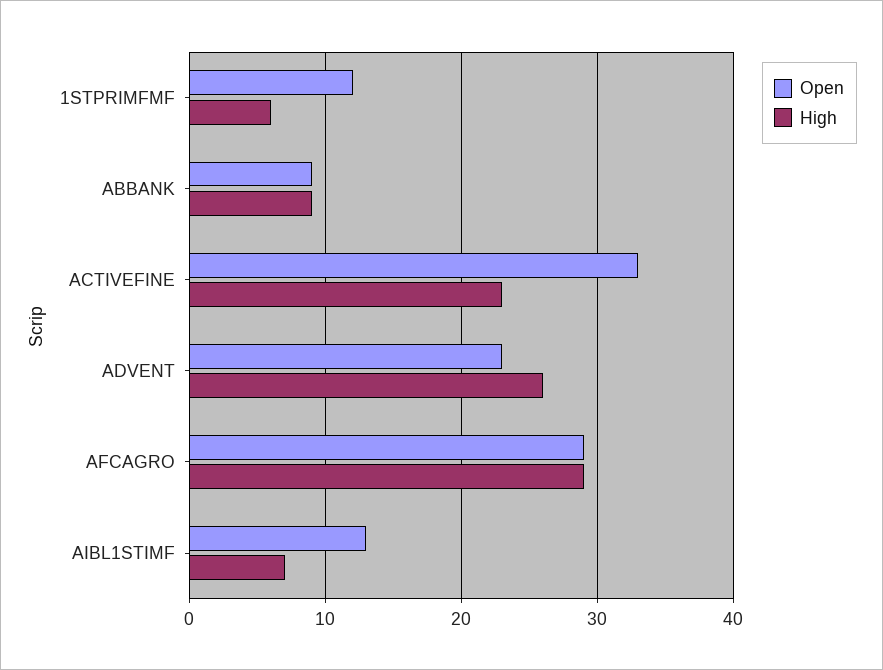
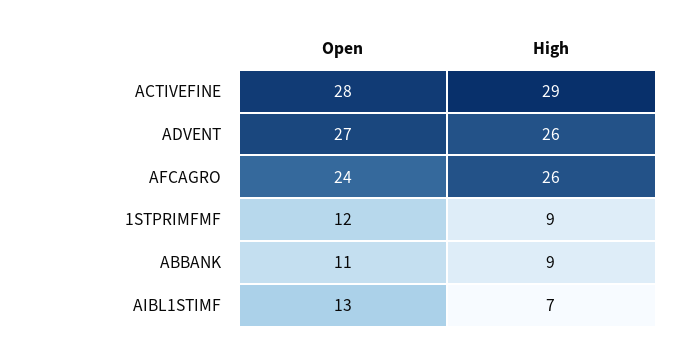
High, 1STPRIMFMF: 6 -> 9
Open, ABBANK: 9 -> 11
Open, ACTIVEFINE: 33 -> 28
High, ACTIVEFINE: 23 -> 29
Open, ADVENT: 23 -> 27
Open, AFCAGRO: 29 -> 24
High, AFCAGRO: 29 -> 26

